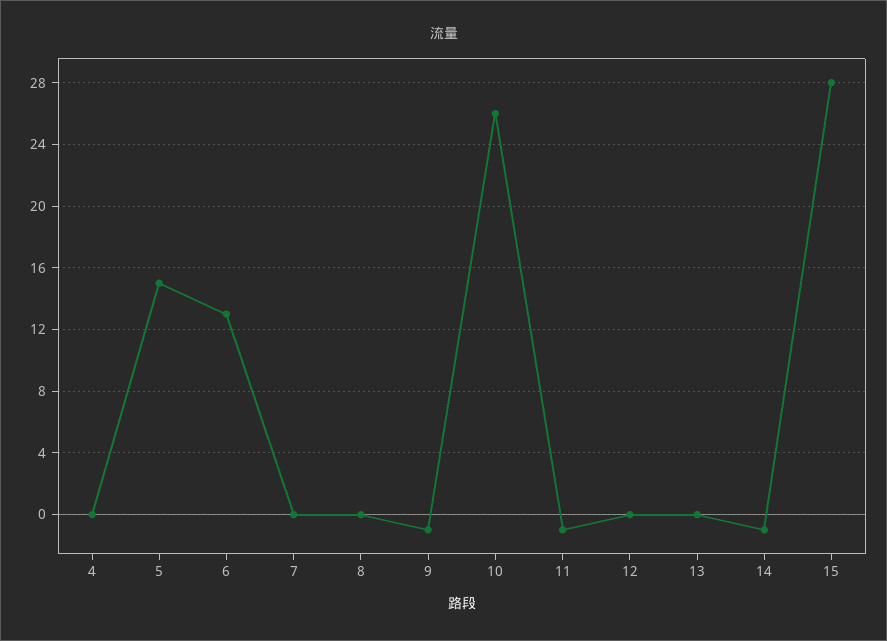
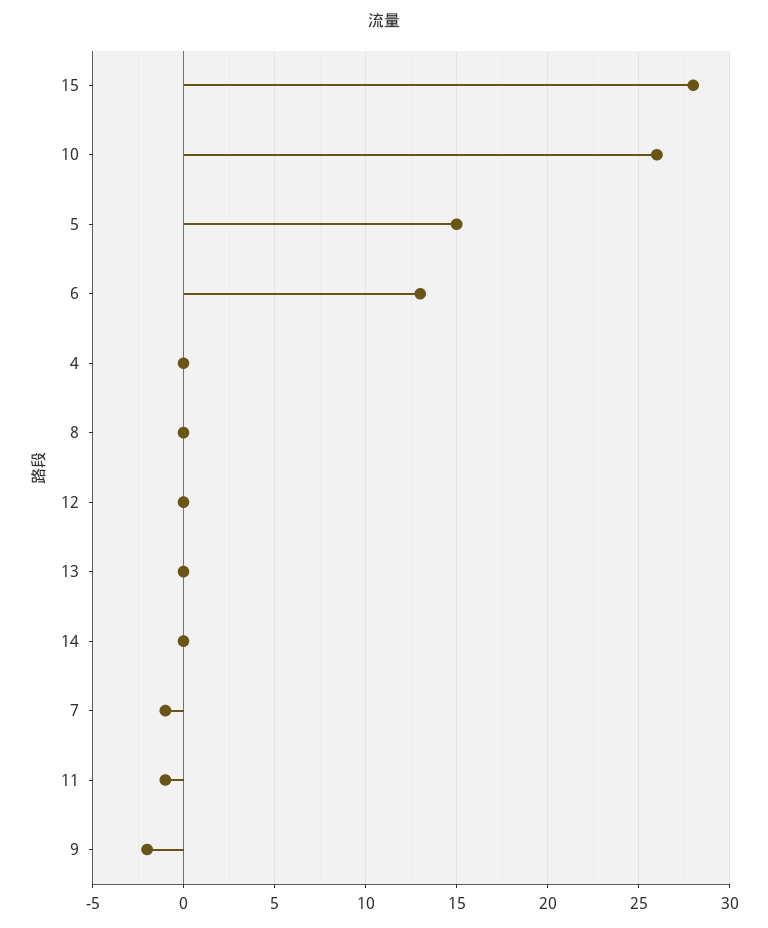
7: 0 -> -1
9: -1 -> -2
14: -1 -> 0

